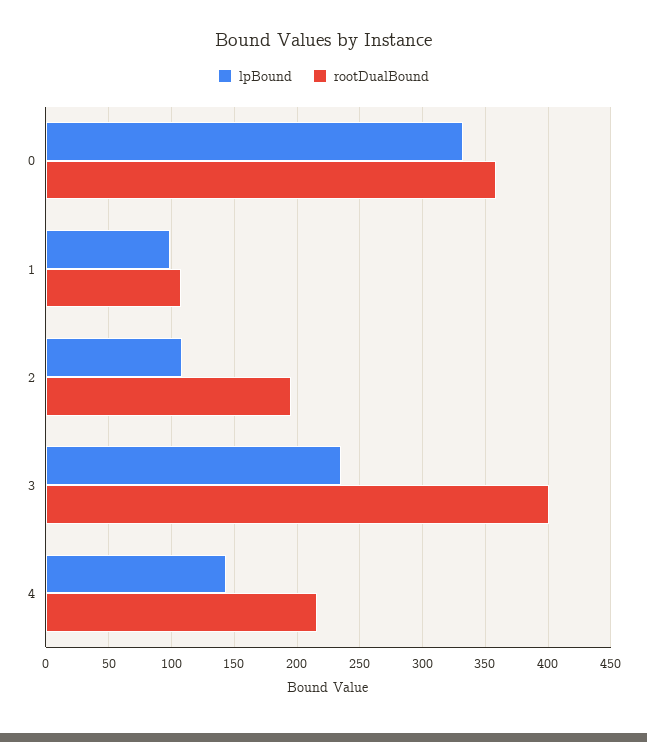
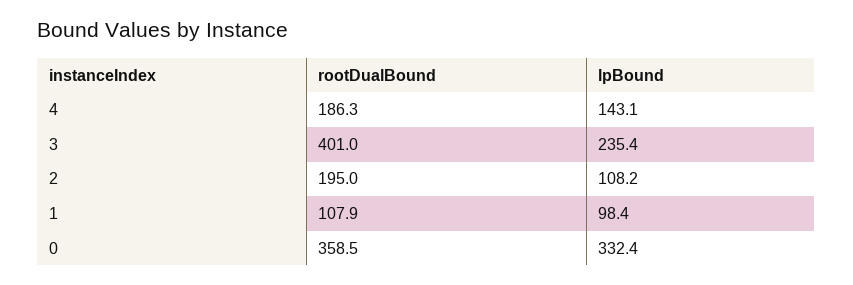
rootDualBound, 4: 215 -> 186.3

